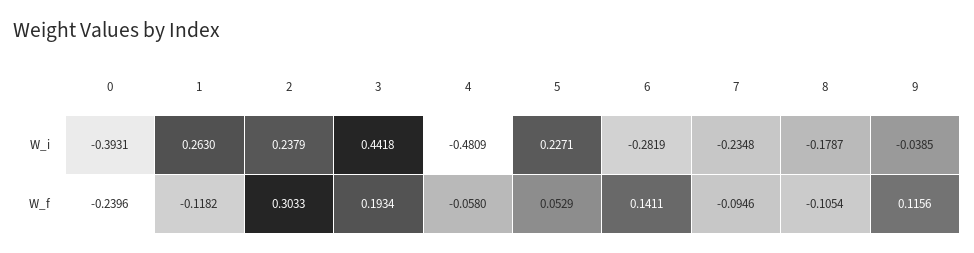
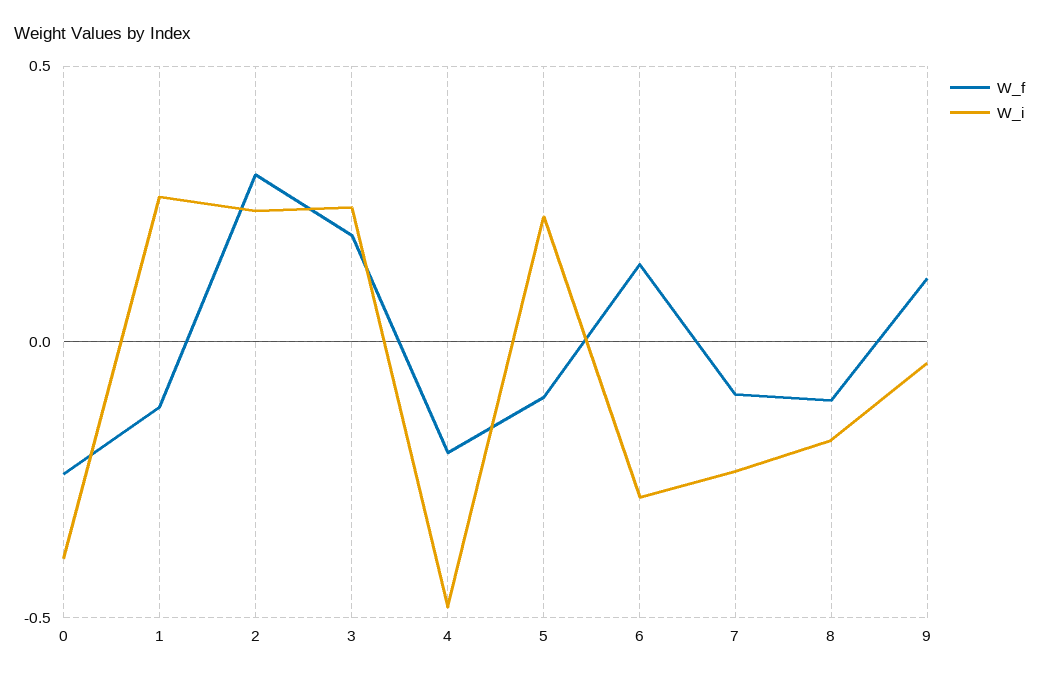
W_i, 3: 0.4418 -> 0.25
W_f, 4: -0.058 -> -0.2
W_f, 5: 0.0529 -> -0.1

